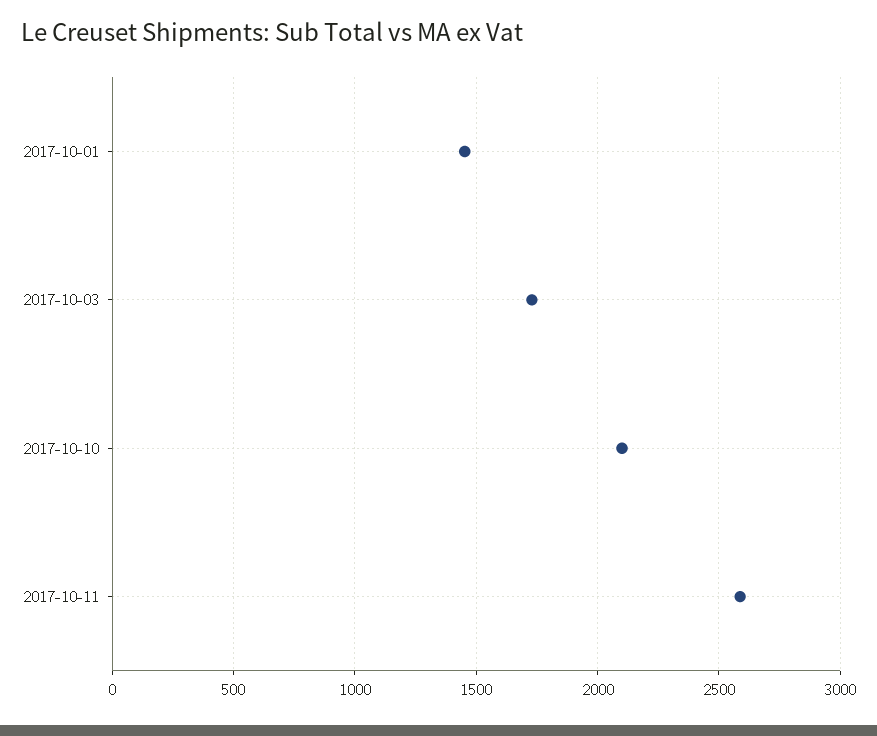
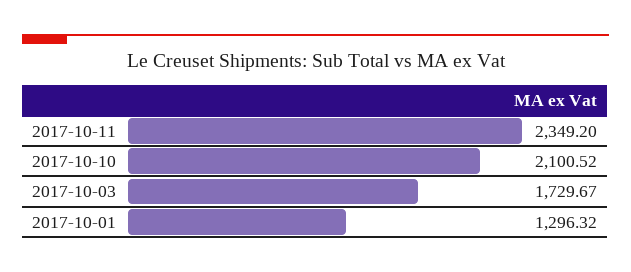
2017-10-01: 1450 -> 1296.32
2017-10-11: 2600 -> 2349.2

